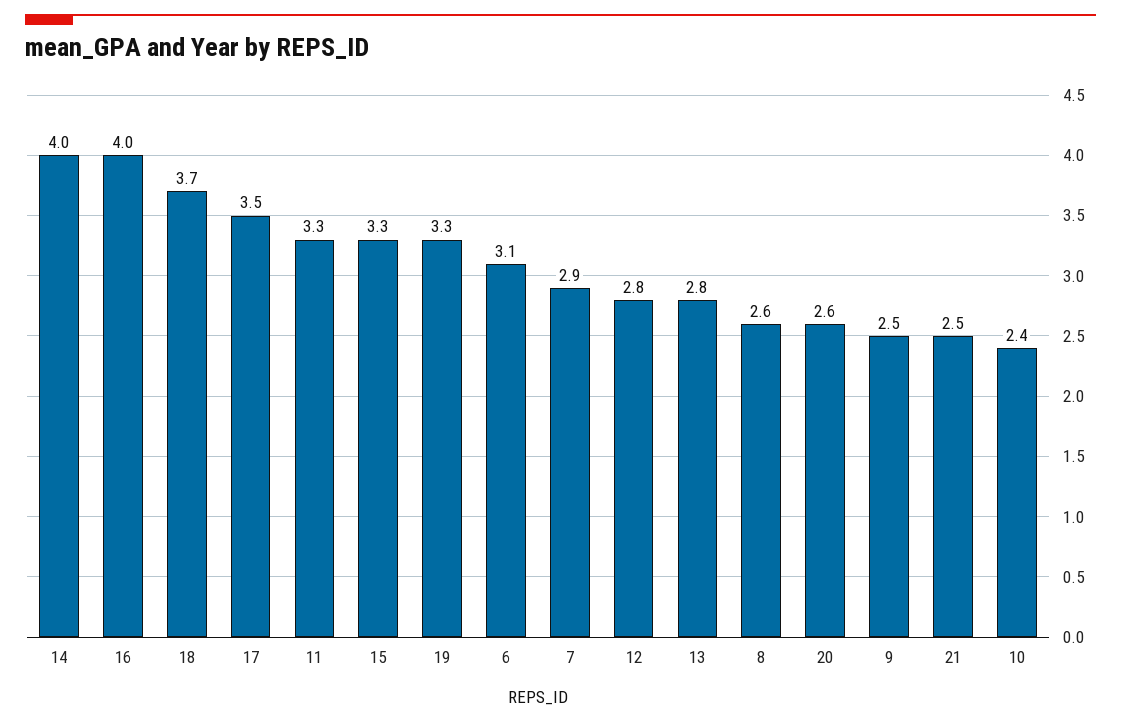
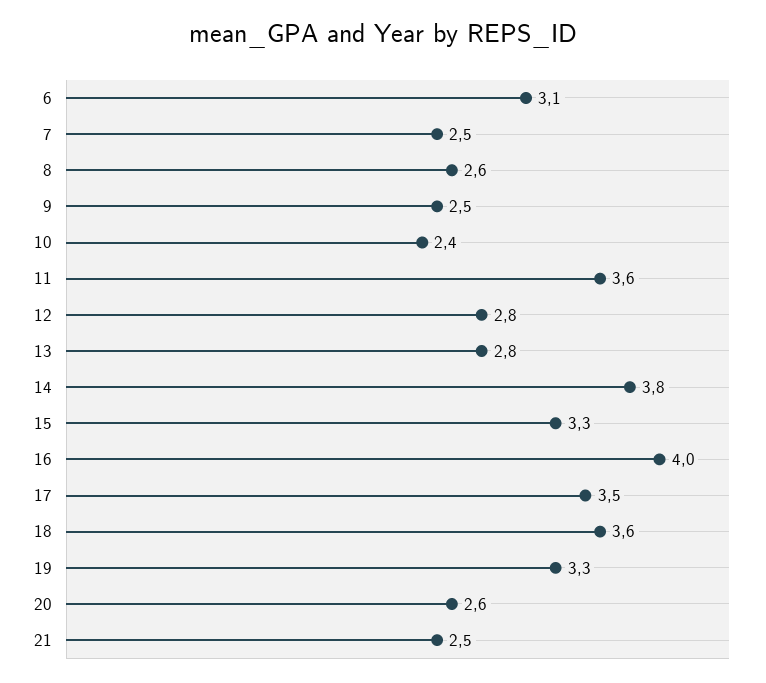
14: 4 -> 3.8
18: 3.7 -> 3.6
11: 3.3 -> 3.6
7: 2.9 -> 2.5

